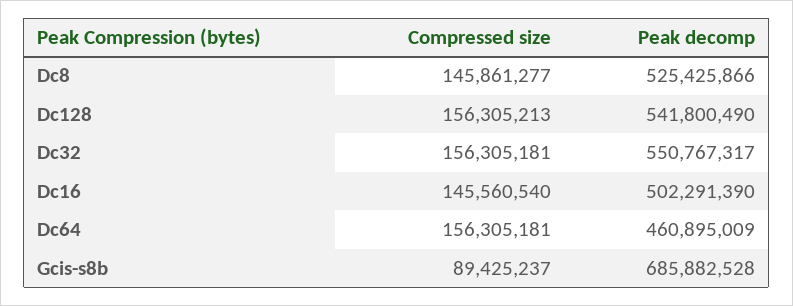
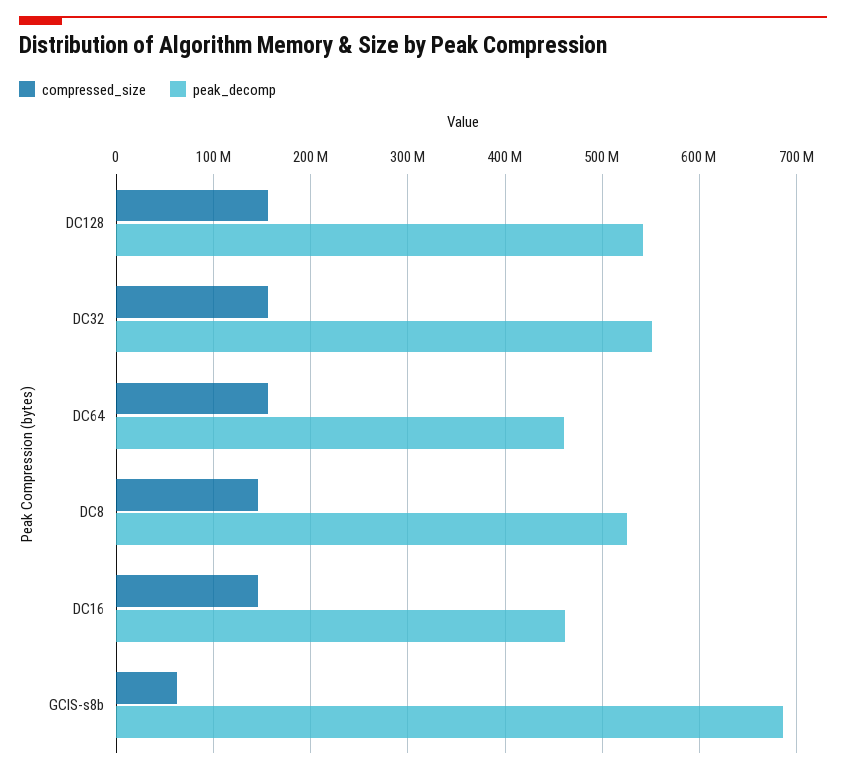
Peak decomp, Dc16: 502291390 -> 460000000
Compressed size, Gcis-s8b: 89425237 -> 60000000

